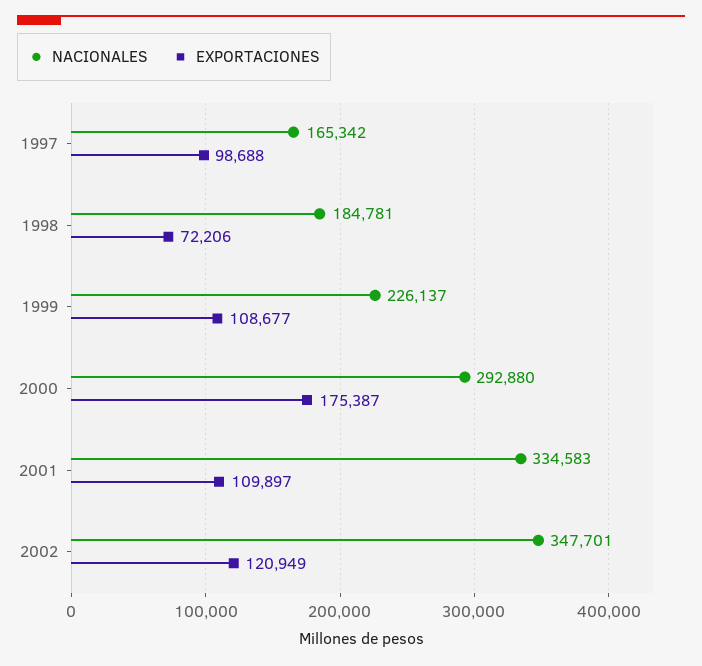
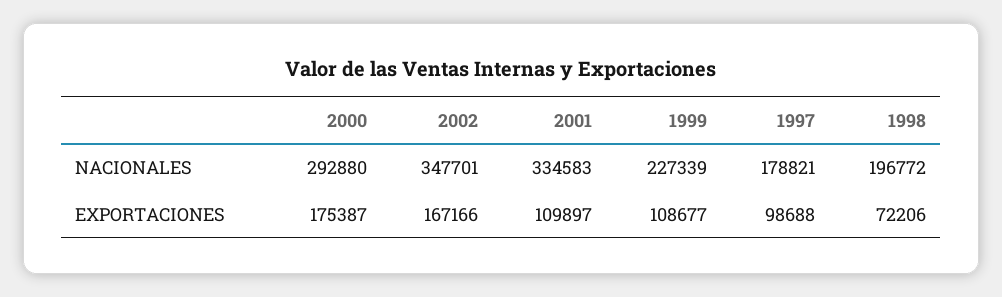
NACIONALES, 1997: 165342 -> 178821
NACIONALES, 1998: 184781 -> 196772
NACIONALES, 1999: 226137 -> 227339
EXPORTACIONES, 2002: 120949 -> 167166

